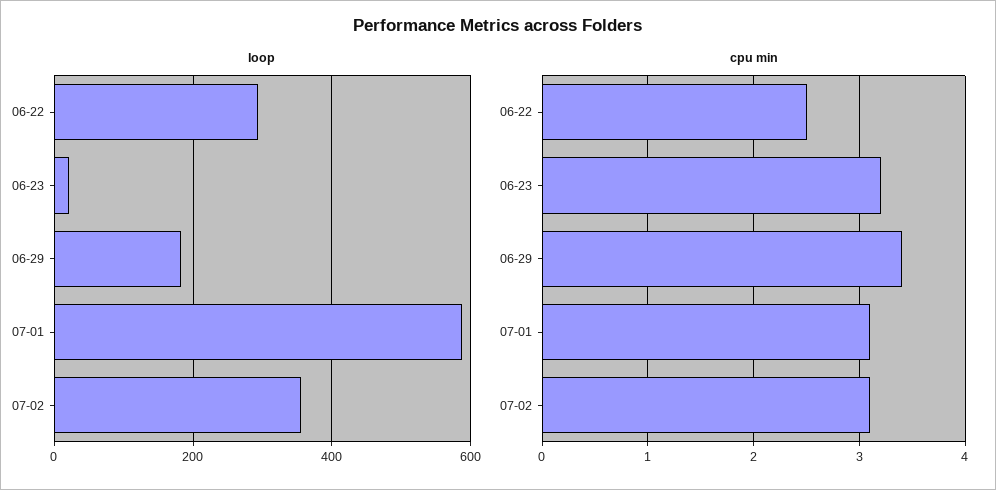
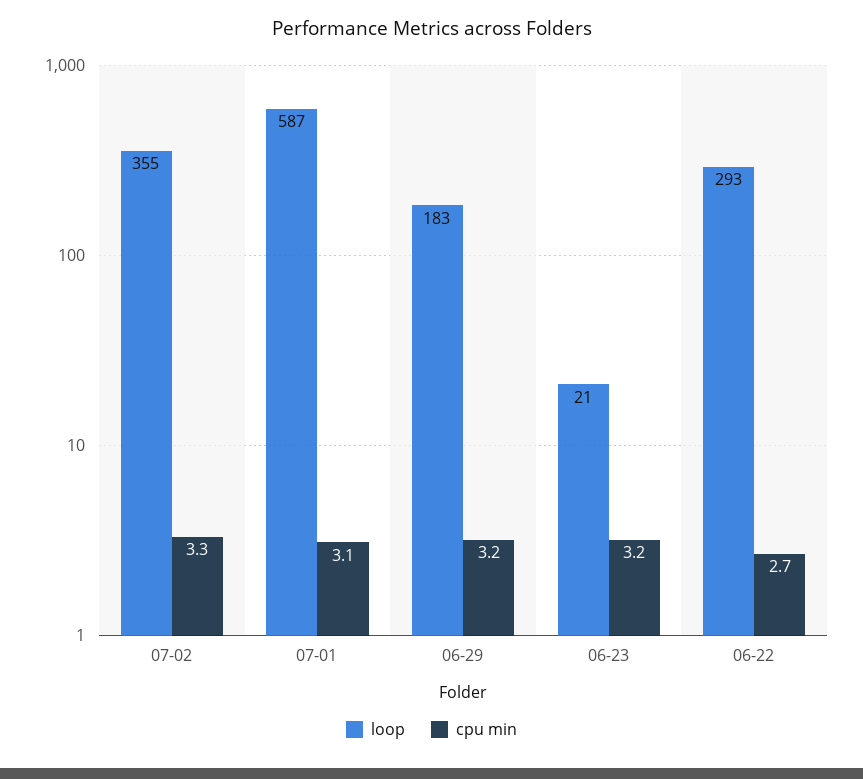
cpu min, 06-22: 2.5 -> 2.7
cpu min, 06-29: 3.4 -> 3.2
cpu min, 07-02: 3.1 -> 3.3

